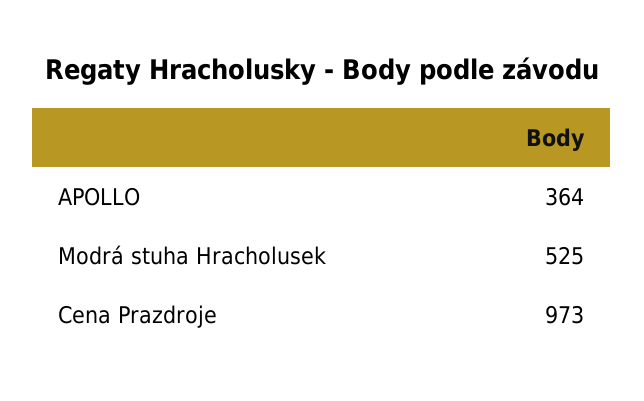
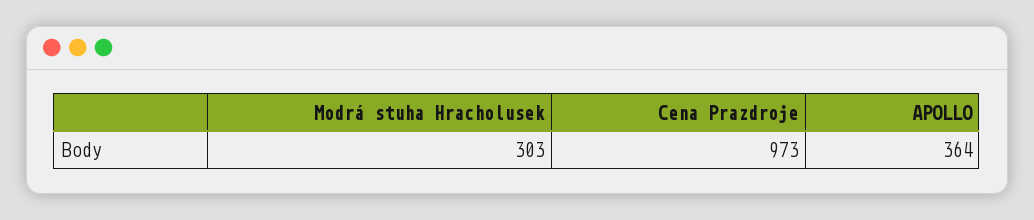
Modrá stuha Hracholusek: 525 -> 303

